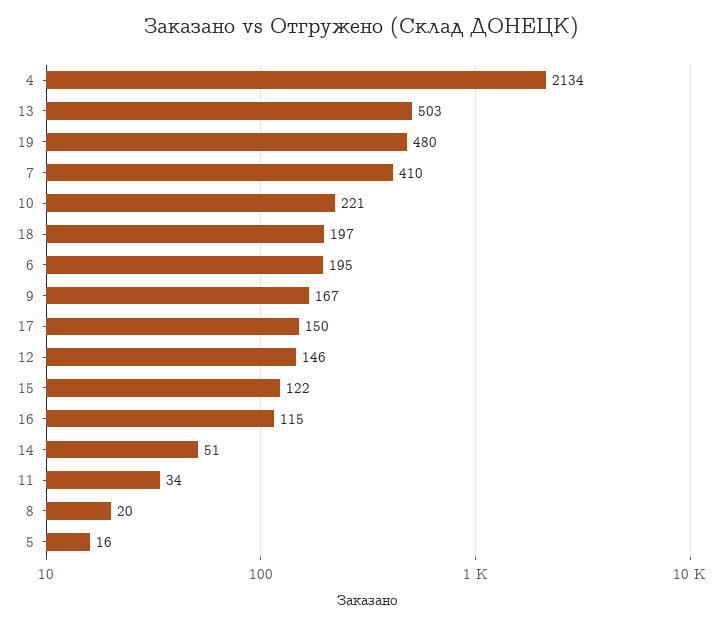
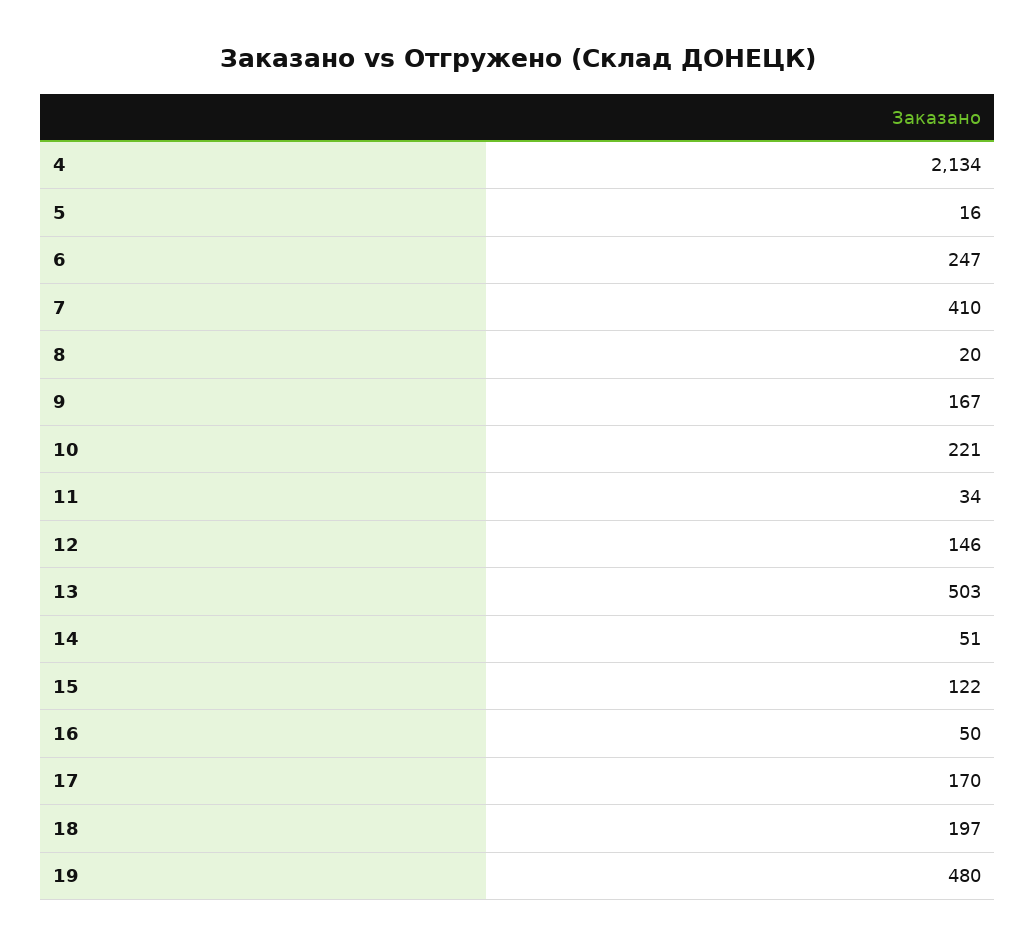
6: 195 -> 247
17: 150 -> 170
16: 115 -> 50

